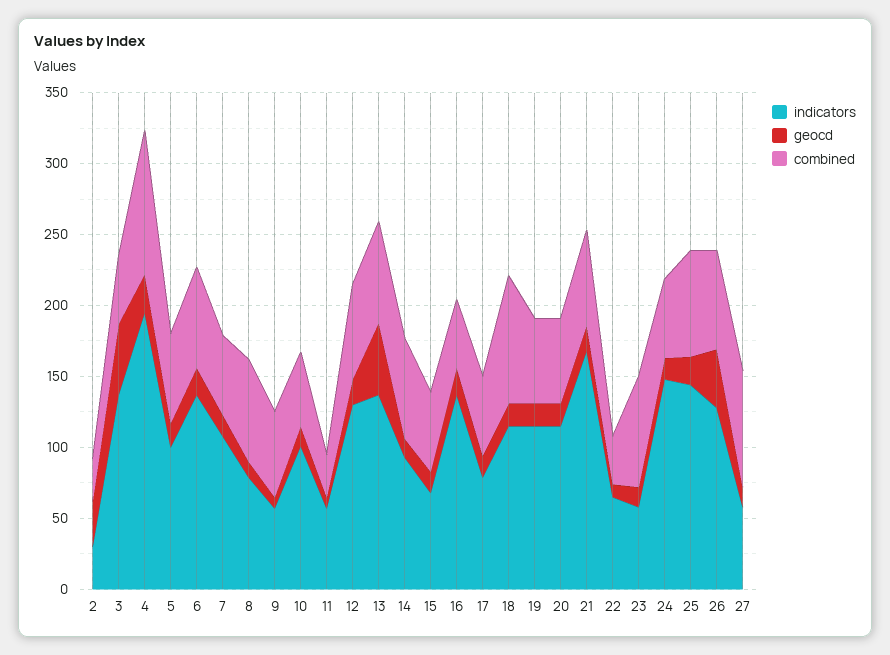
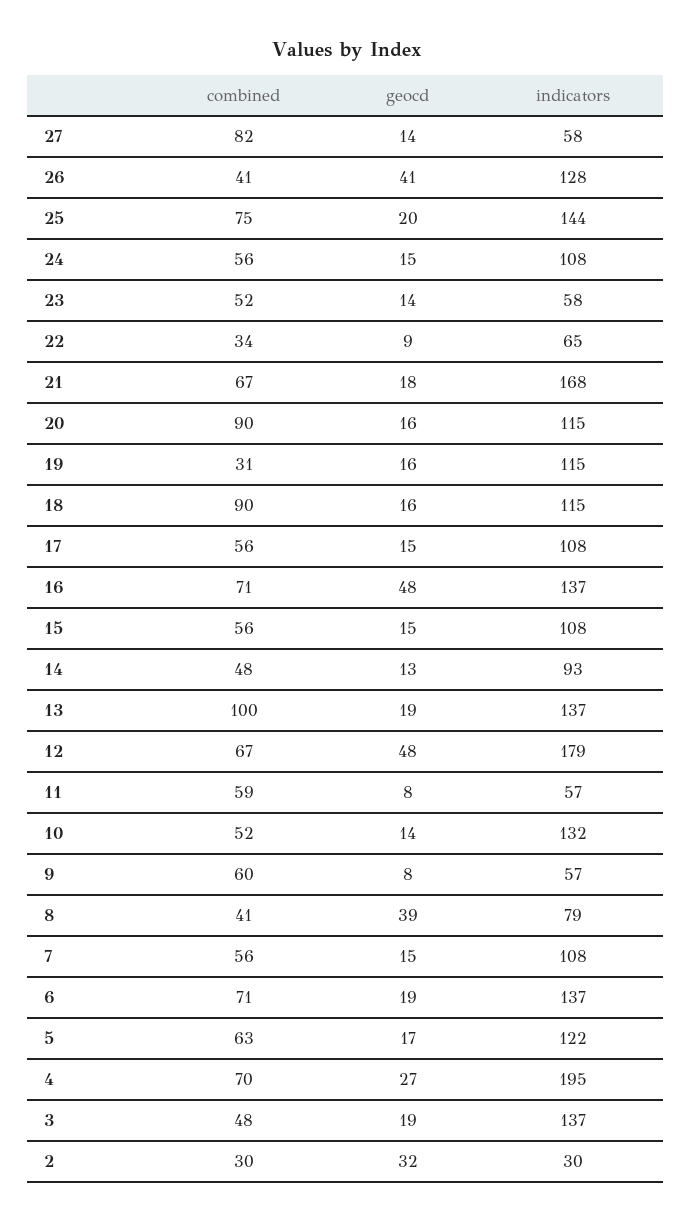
geocd, 3: 50 -> 19
combined, 4: 100 -> 70
indicators, 5: 100 -> 122
geocd, 8: 10 -> 39
combined, 8: 70 -> 41
indicators, 10: 100 -> 132
combined, 11: 30 -> 59
indicators, 12: 130 -> 179
geocd, 12: 20 -> 48
geocd, 13: 50 -> 19
combined, 13: 70 -> 100
combined, 14: 70 -> 48
indicators, 15: 70 -> 108
geocd, 16: 20 -> 48
combined, 16: 50 -> 71
indicators, 17: 80 -> 108
combined, 19: 60 -> 31
combined, 20: 60 -> 90
combined, 23: 80 -> 52
indicators, 24: 150 -> 108
combined, 26: 70 -> 41

